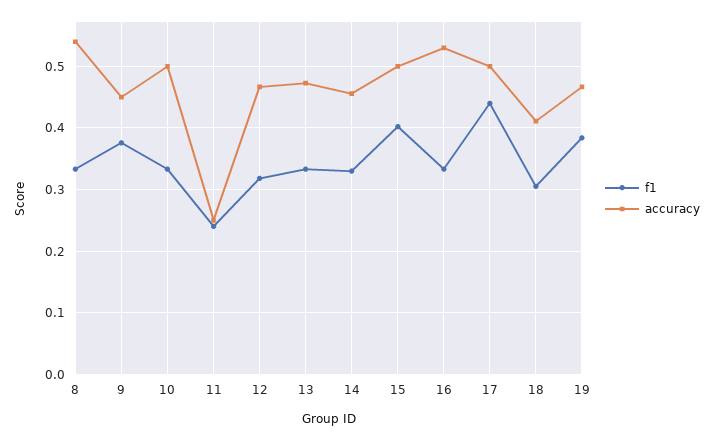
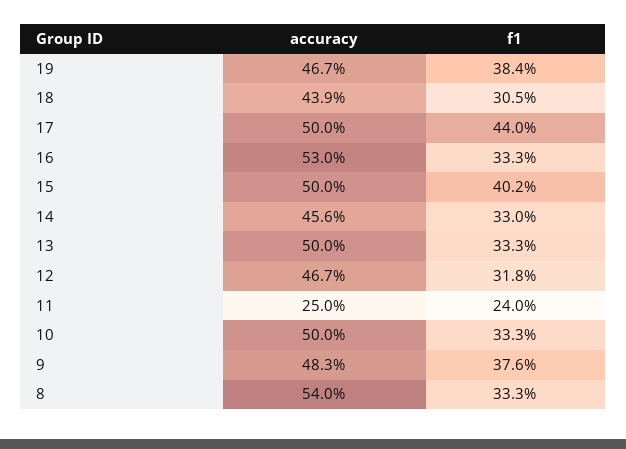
accuracy, 9: 0.45 -> 0.483
accuracy, 13: 0.47 -> 0.5
accuracy, 18: 0.41 -> 0.439

